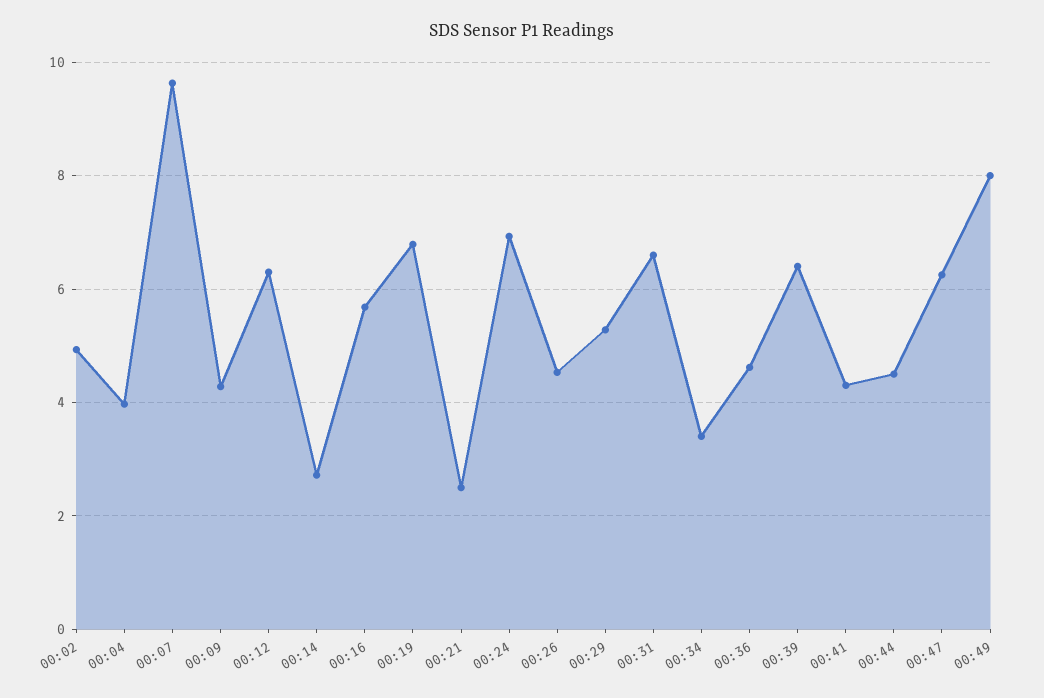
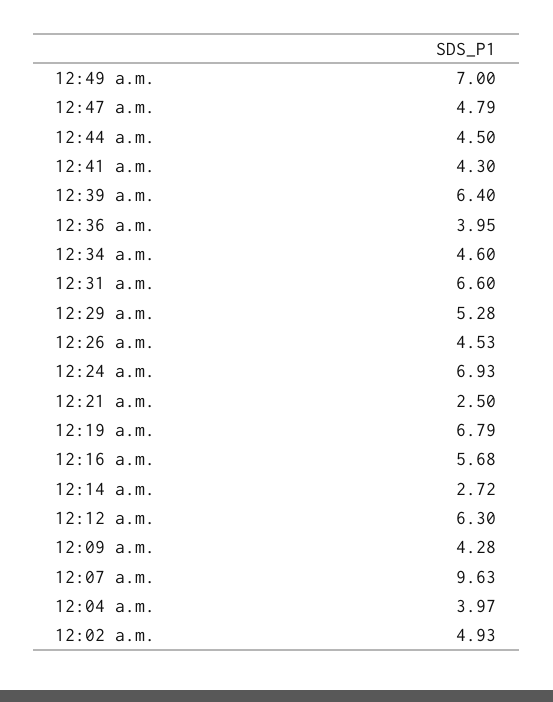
00:34: 3.4 -> 4.6
00:36: 4.6 -> 3.95
00:47: 6.2 -> 4.79
00:49: 8 -> 7

